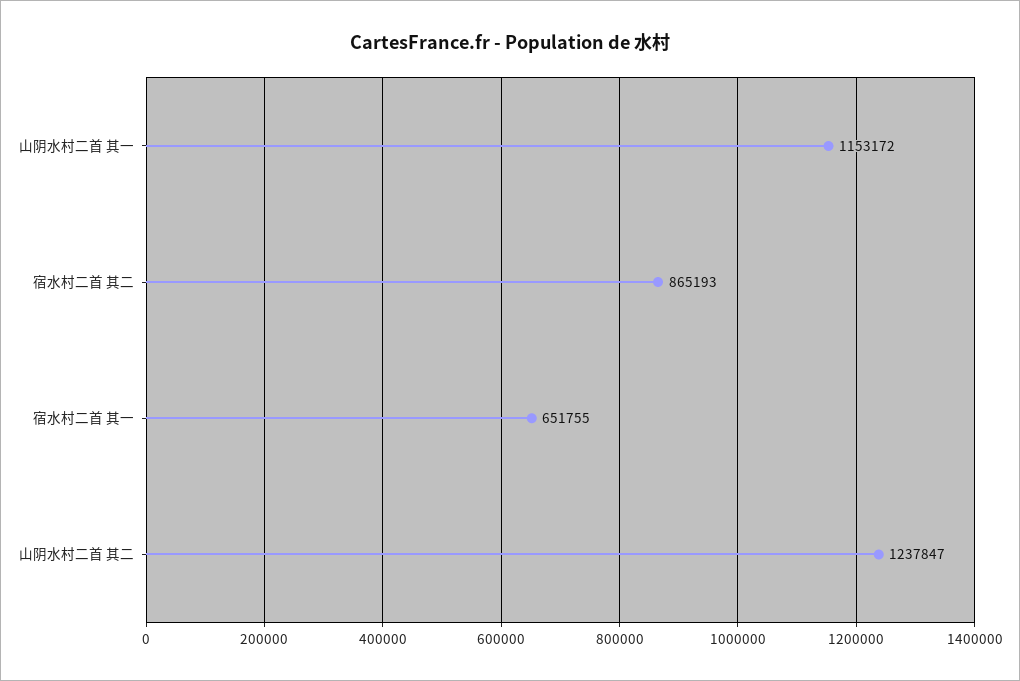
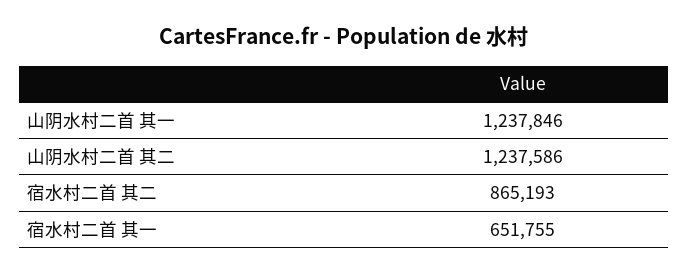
山阴水村二首 其一: 1153172 -> 1237846
山阴水村二首 其二: 1237847 -> 1237586

